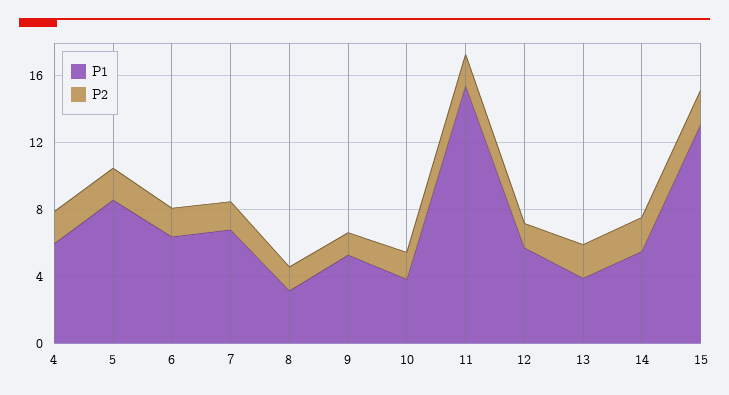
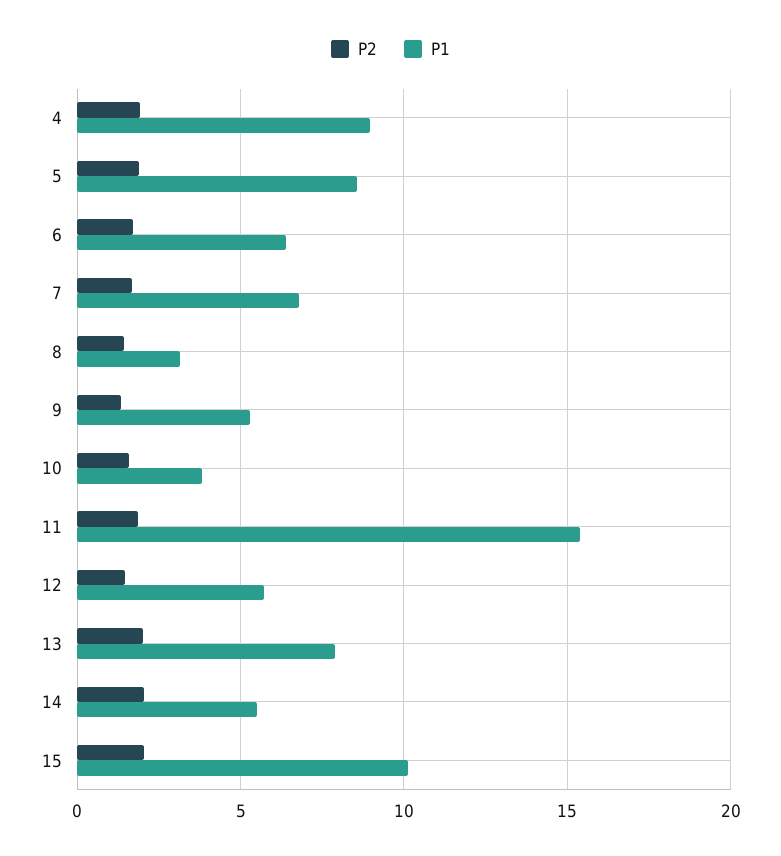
P1, 4: 6 -> 9
P1, 13: 4 -> 8
P1, 15: 13 -> 10

